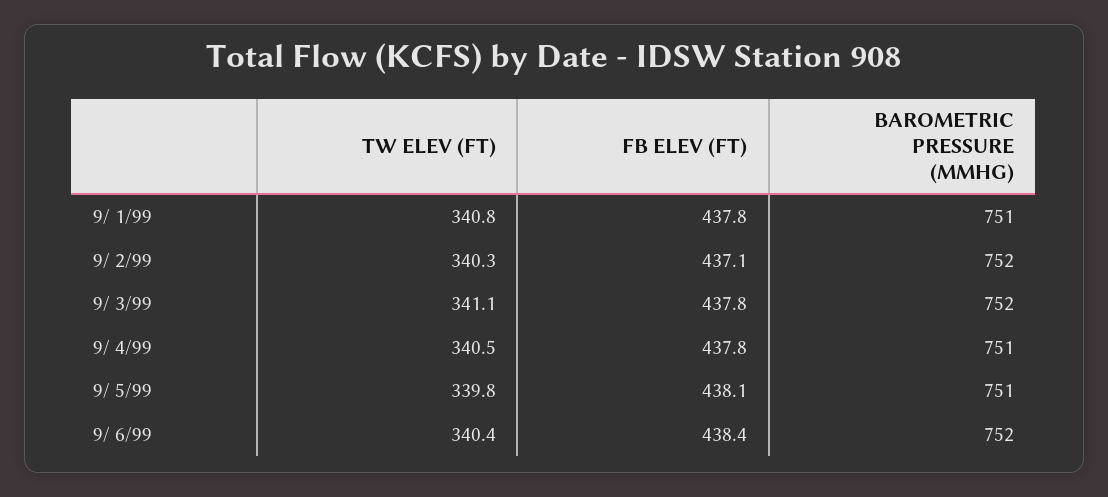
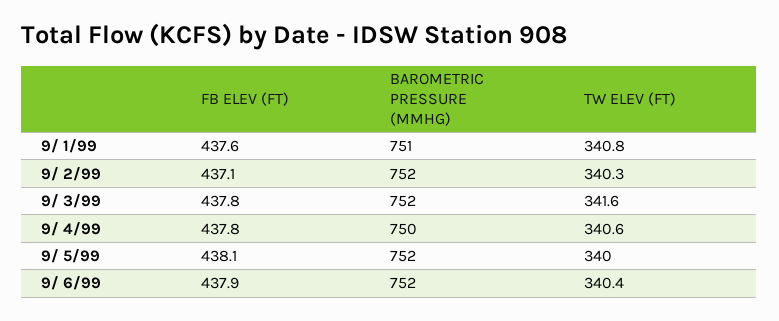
FB ELEV (FT), 9/ 1/99: 437.8 -> 437.6
TW ELEV (FT), 9/ 3/99: 341.1 -> 341.6
TW ELEV (FT), 9/ 4/99: 340.5 -> 340.6
BAROMETRIC PRESSURE (MMHG), 9/ 4/99: 751 -> 750
TW ELEV (FT), 9/ 5/99: 339.8 -> 340
BAROMETRIC PRESSURE (MMHG), 9/ 5/99: 751 -> 752
FB ELEV (FT), 9/ 6/99: 438.4 -> 437.9

